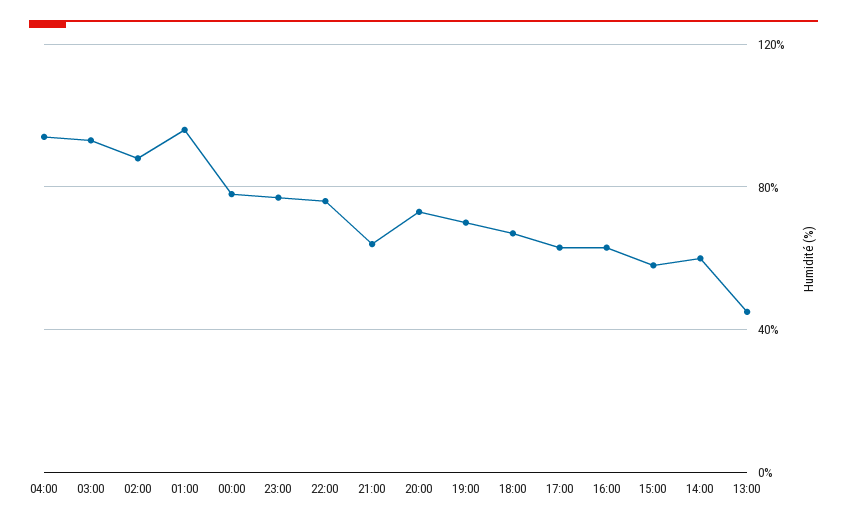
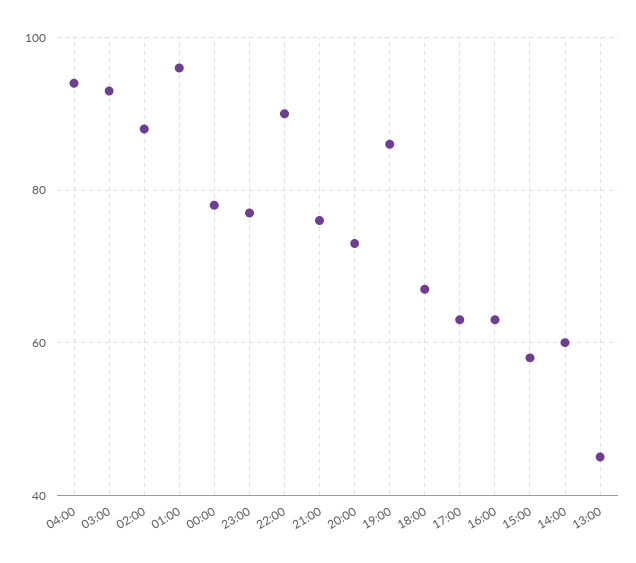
22:00: 75 -> 90
21:00: 65 -> 75
19:00: 70 -> 85

